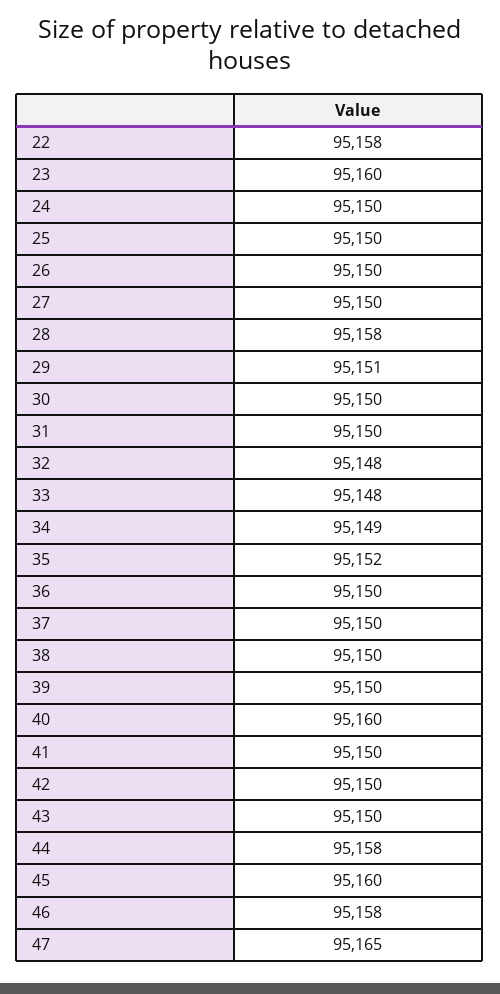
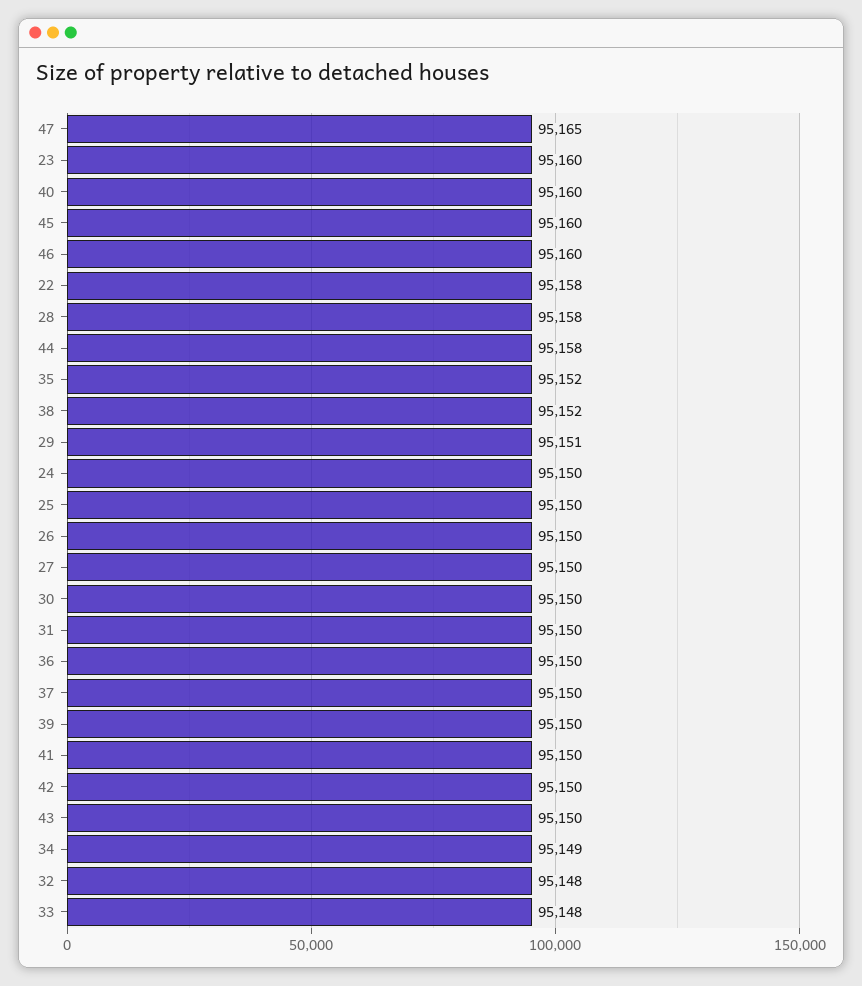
38: 95150 -> 95152
46: 95158 -> 95160

